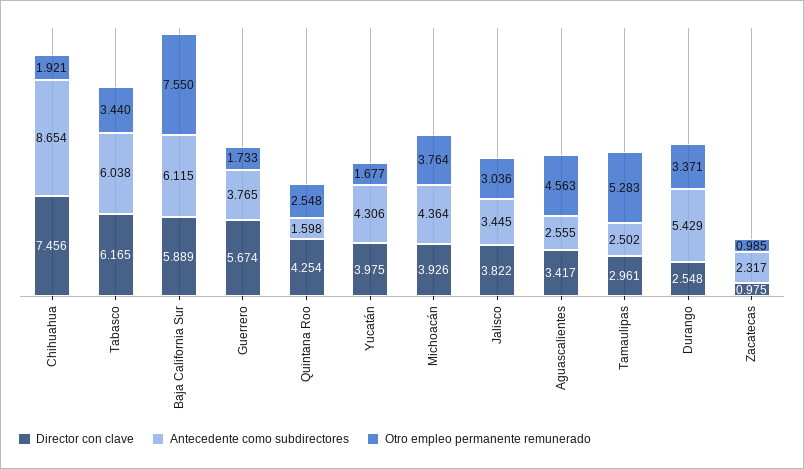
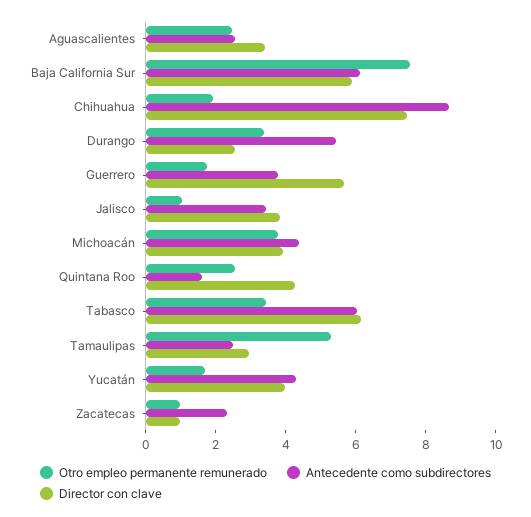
Otro empleo permanente remunerado, Jalisco: 3.036 -> 1
Otro empleo permanente remunerado, Aguascalientes: 4.563 -> 2.5

